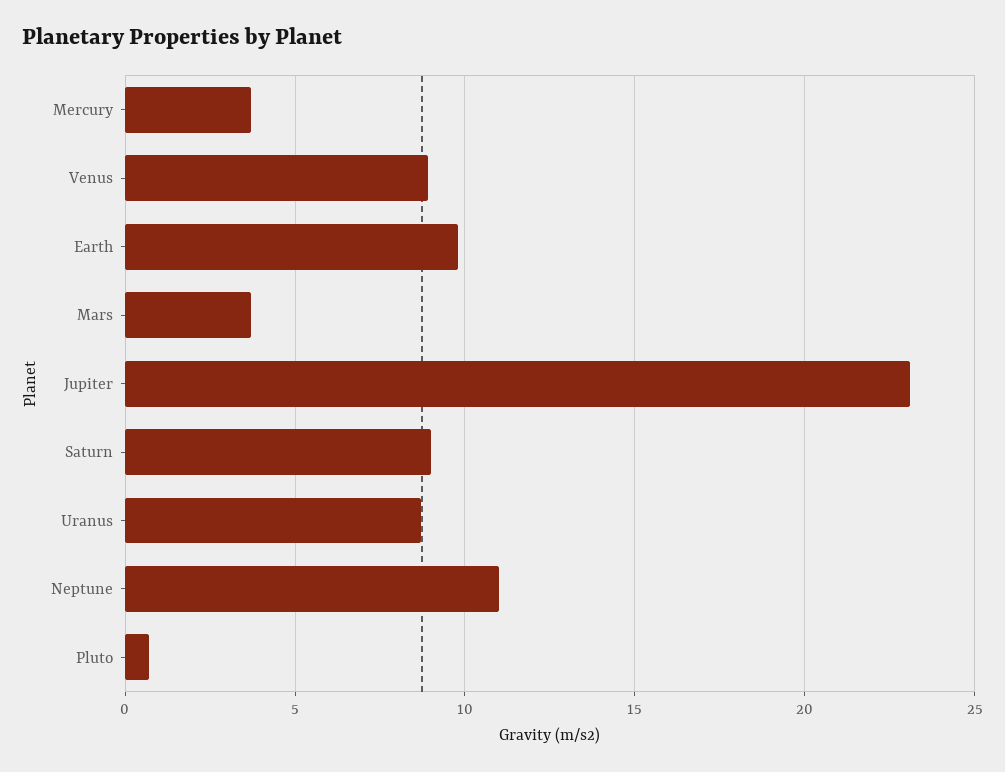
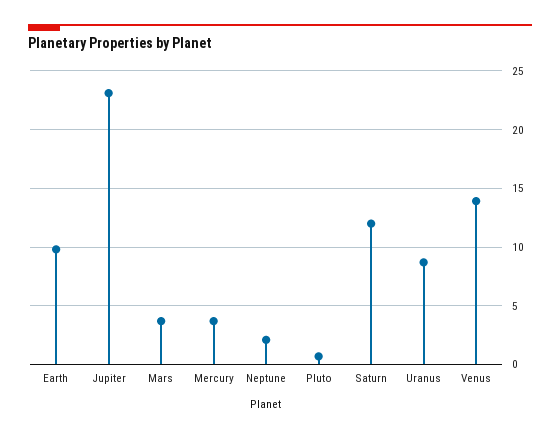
Venus: 9 -> 14
Saturn: 9 -> 12
Neptune: 11 -> 2

